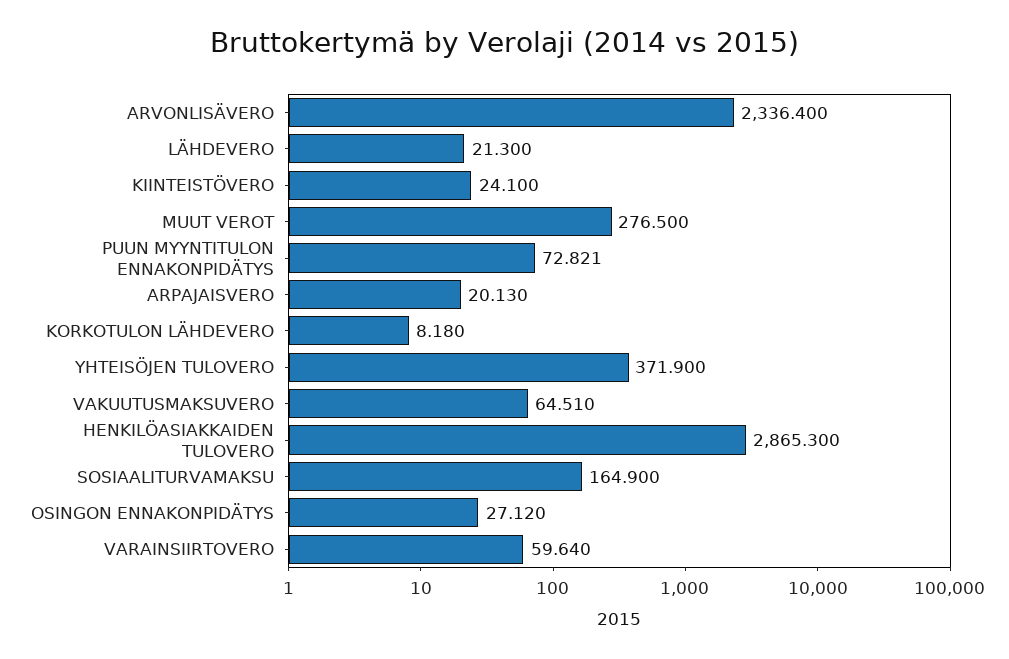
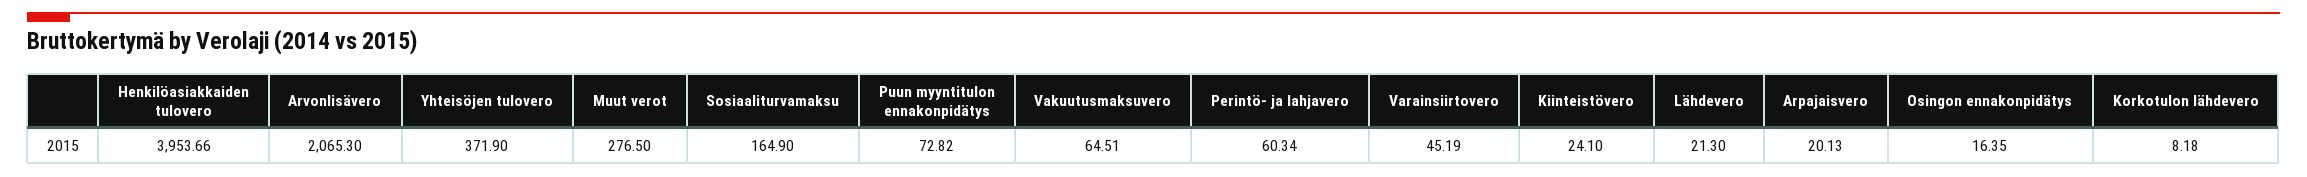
ARVONLISÄVERO: 2336.4 -> 2065.3
HENKILÖASIAKKAIDEN TULOVERO: 2865.3 -> 3953.66
OSINGON ENNAKONPIDÄTYS: 27.12 -> 16.35
VARAINSIIRTOVERO: 59.64 -> 45.19
Perintö- ja lahjavero: none -> 60.34

